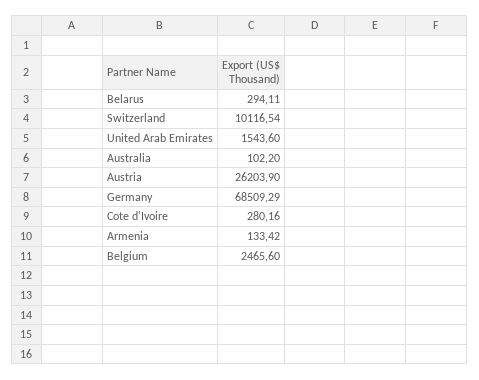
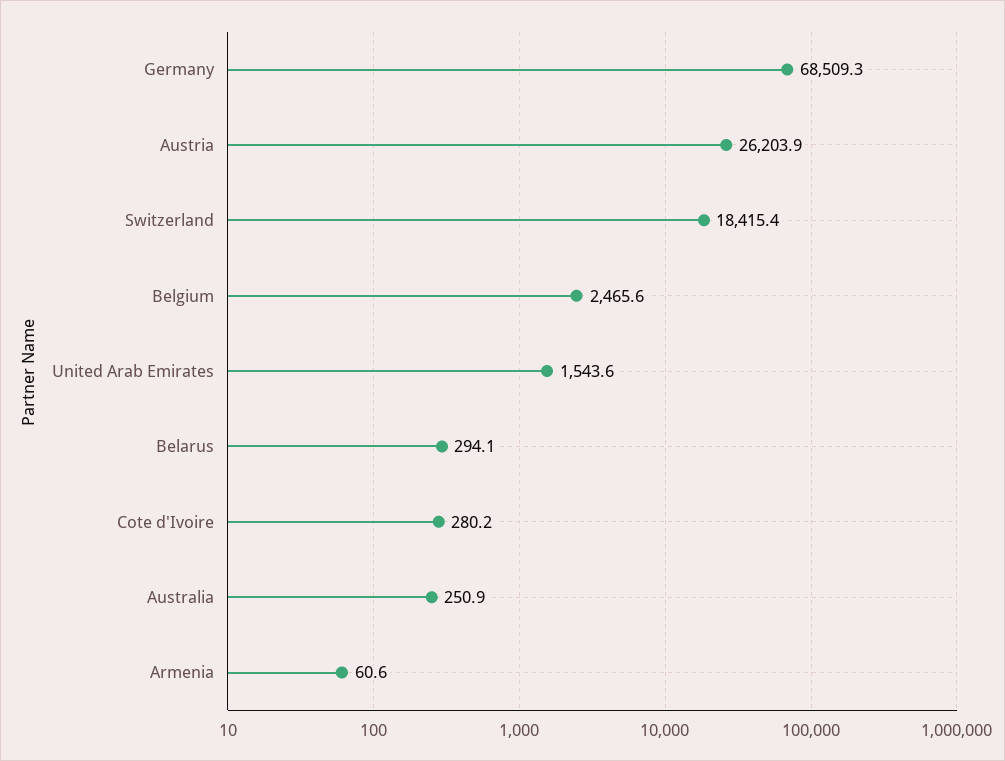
Switzerland: 10116.54 -> 18415.4
Australia: 102.2 -> 250.9
Armenia: 133.42 -> 60.6

